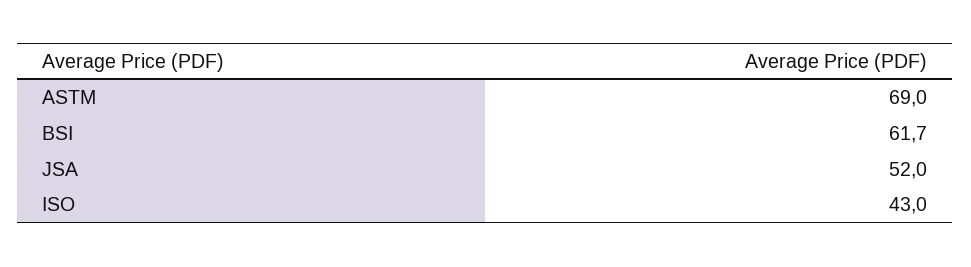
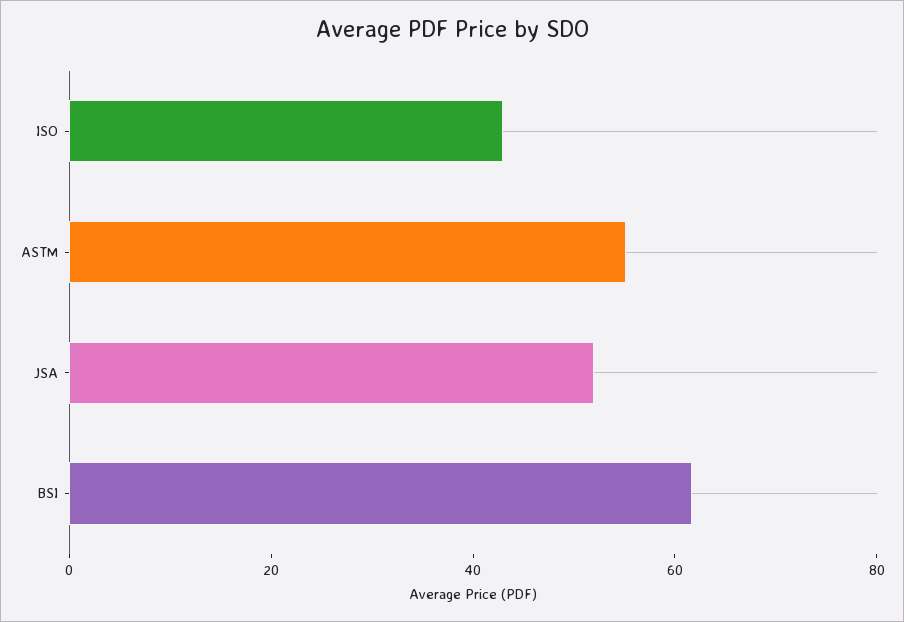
ASTM: 69 -> 55

